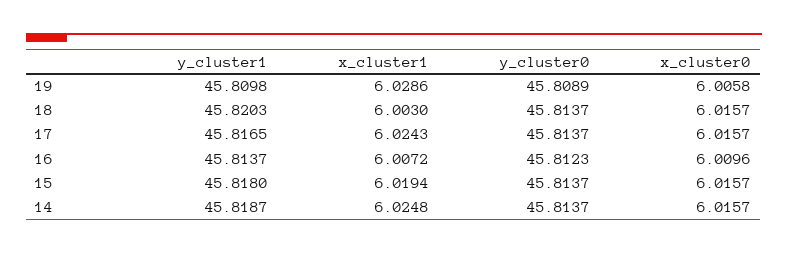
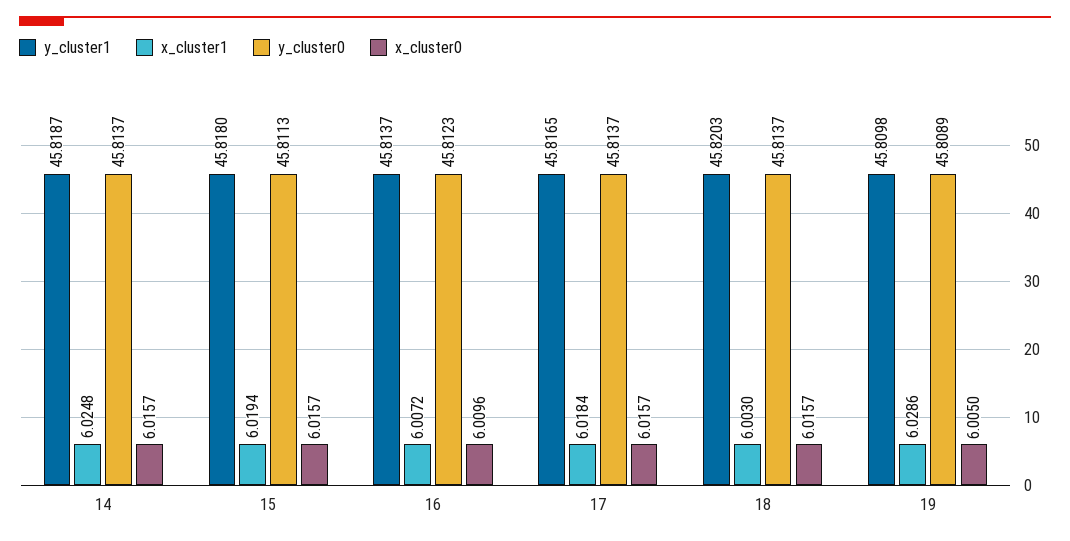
x_cluster0, 19: 6.0058 -> 6.005
x_cluster1, 17: 6.0243 -> 6.0184
y_cluster0, 15: 45.8137 -> 45.8113

